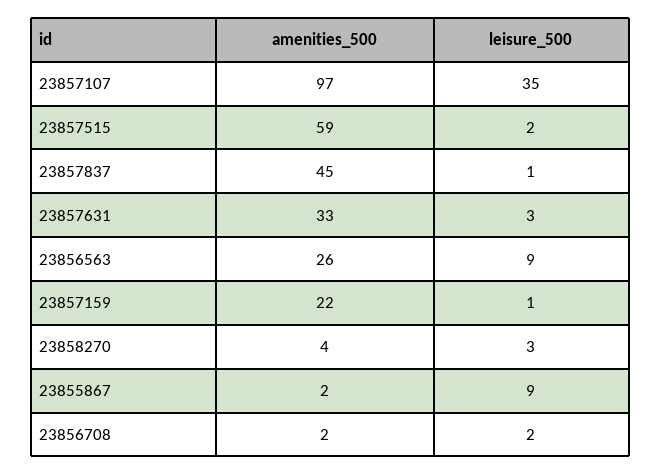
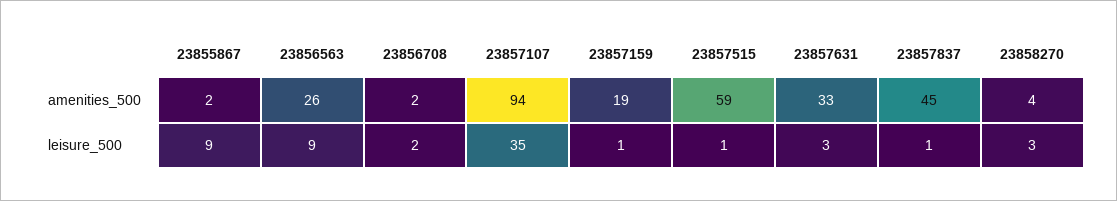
amenities_500, 23857107: 97 -> 94
leisure_500, 23857515: 2 -> 1
amenities_500, 23857159: 22 -> 19

